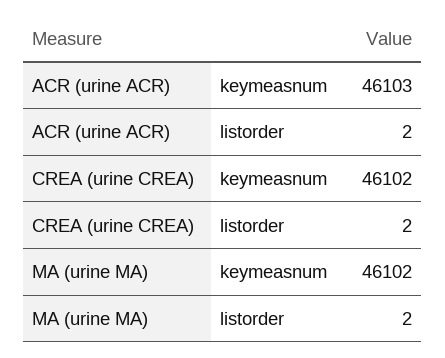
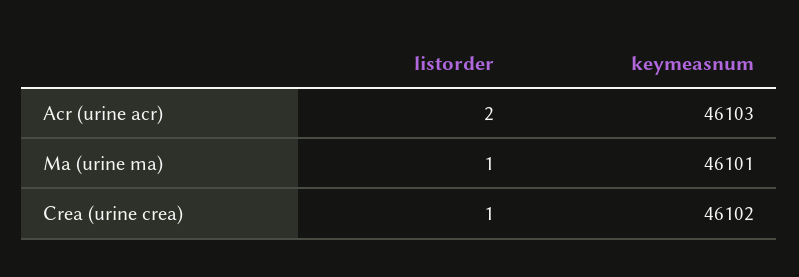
CREA (urine CREA), listorder: 2 -> 1
MA (urine MA), keymeasnum: 46102 -> 46101
MA (urine MA), listorder: 2 -> 1

